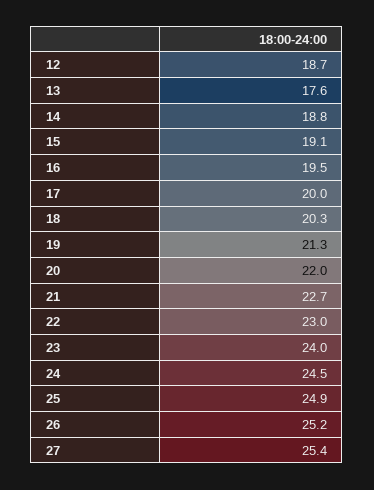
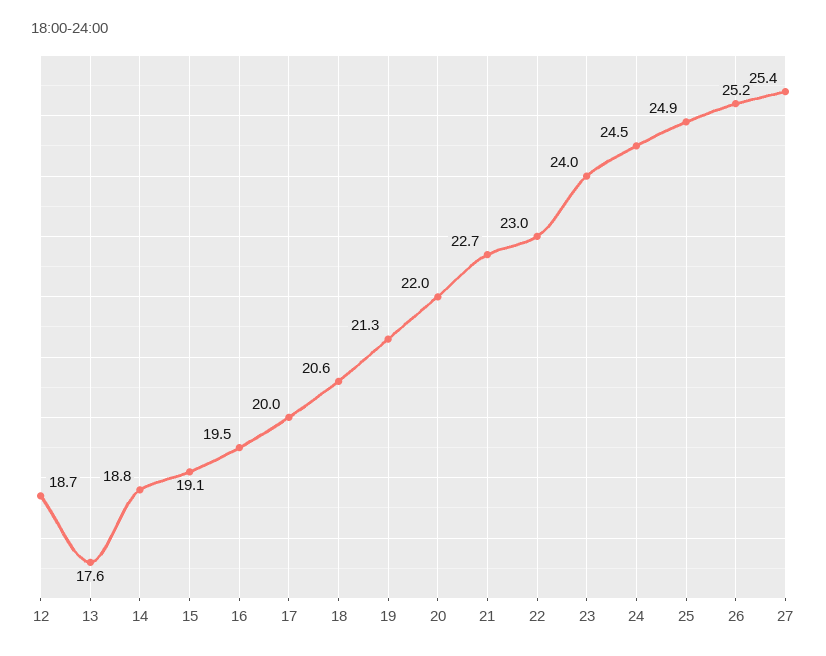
18: 20.3 -> 20.6

